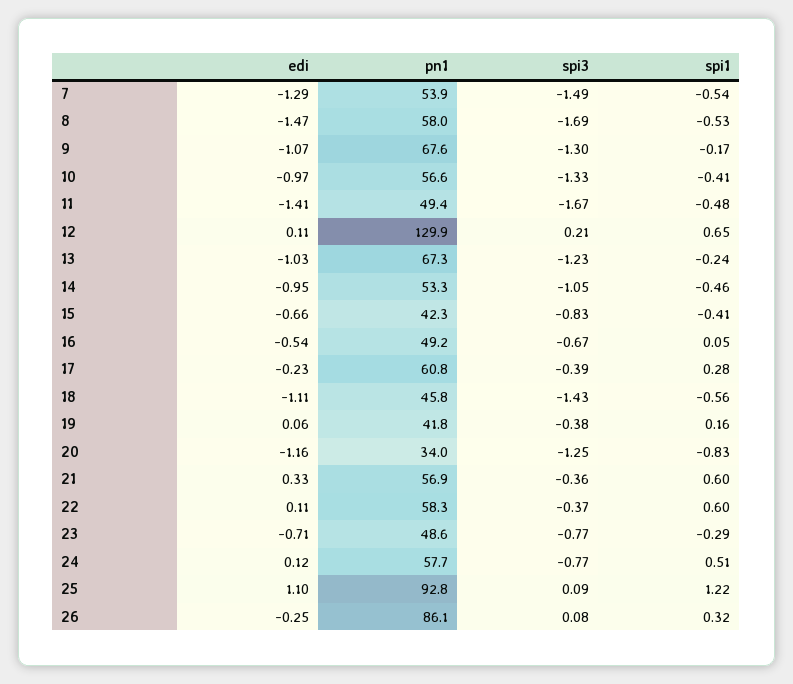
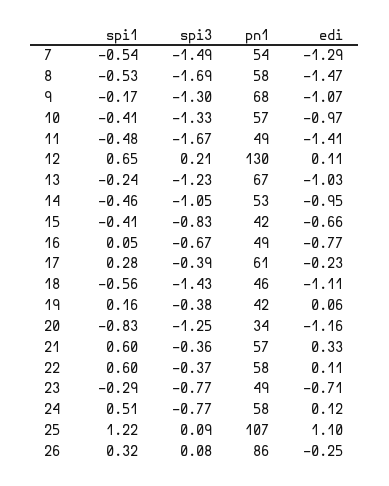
edi, 16: -0.54 -> -0.77
pn1, 25: 92.8 -> 107

